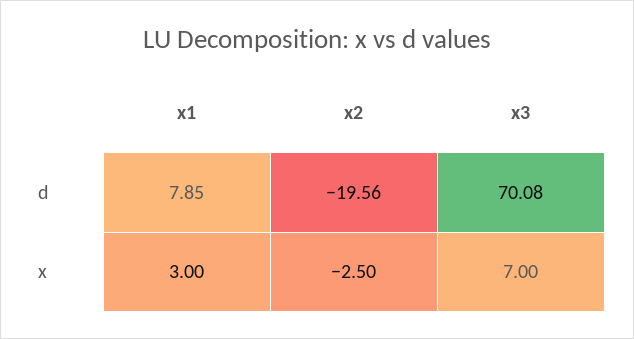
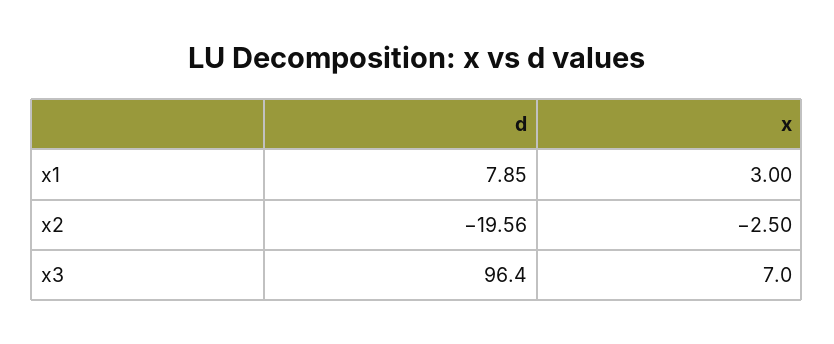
x3, d: 70.08 -> 96.4

